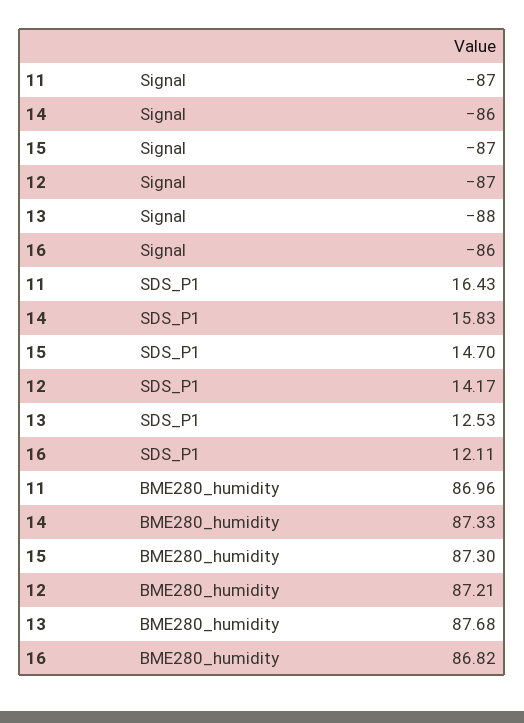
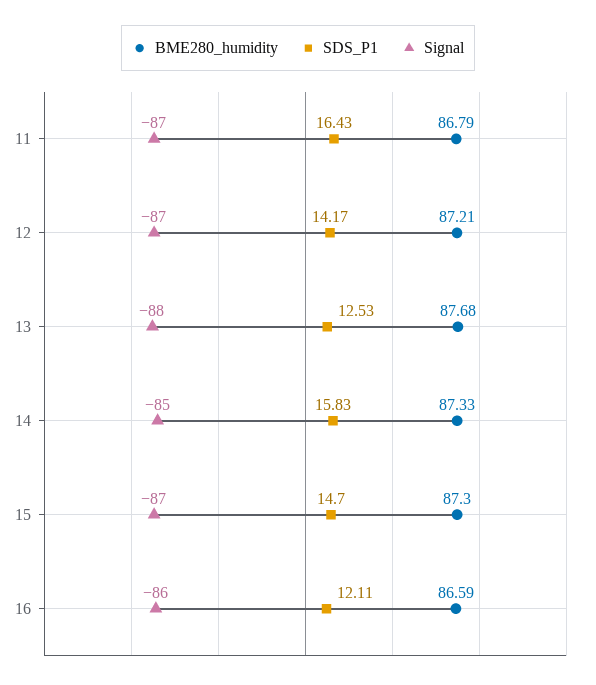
Signal, 14: -86 -> -85
BME280_humidity, 11: 86.96 -> 86.79
BME280_humidity, 16: 86.82 -> 86.59

